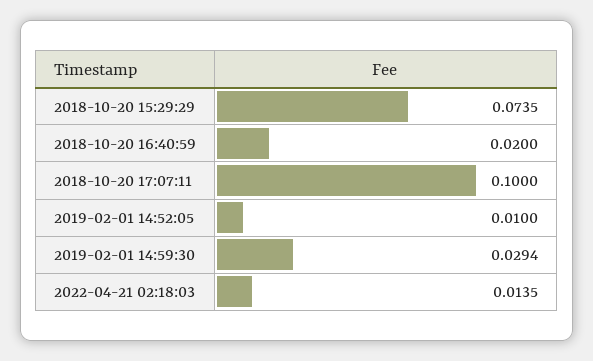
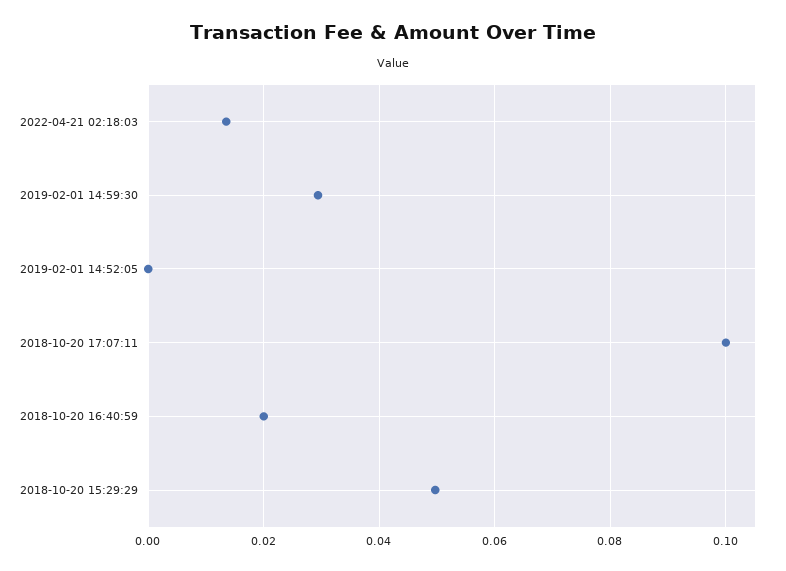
2018-10-20 15:29:29: 0.0735 -> 0.05
2019-02-01 14:52:05: 0.01 -> 0

